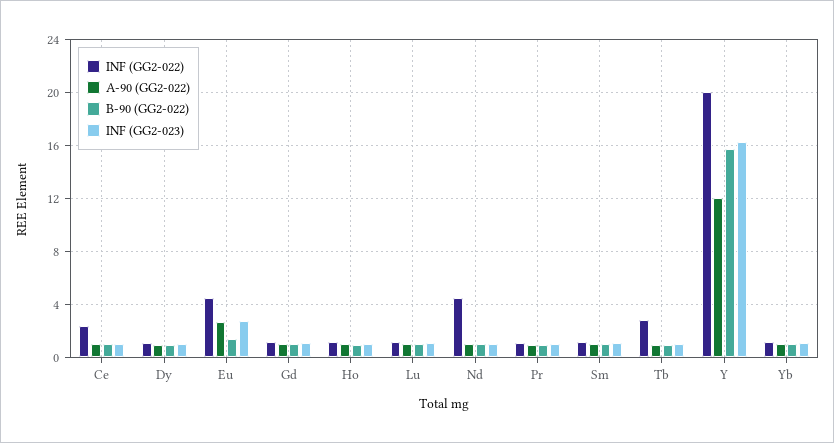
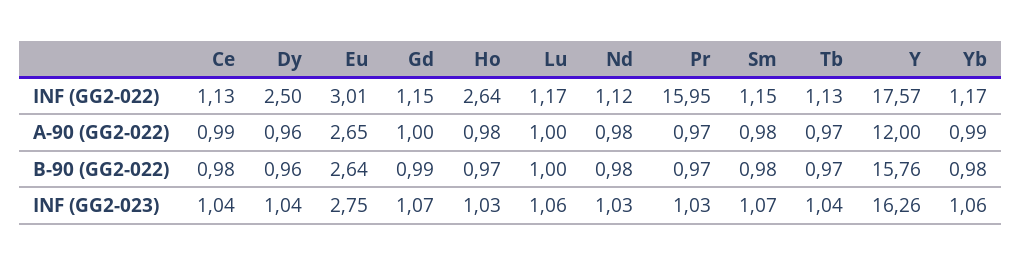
INF (GG2-022), Ce: 2.5 -> 1.13
INF (GG2-022), Dy: 1 -> 2.5
INF (GG2-022), Eu: 4.5 -> 3.01
B-90 (GG2-022), Eu: 1.5 -> 2.64
INF (GG2-022), Ho: 1 -> 2.64
INF (GG2-022), Nd: 4.5 -> 1.12
INF (GG2-022), Pr: 1 -> 15.95
INF (GG2-022), Tb: 3 -> 1.13
INF (GG2-022), Y: 20 -> 17.57

